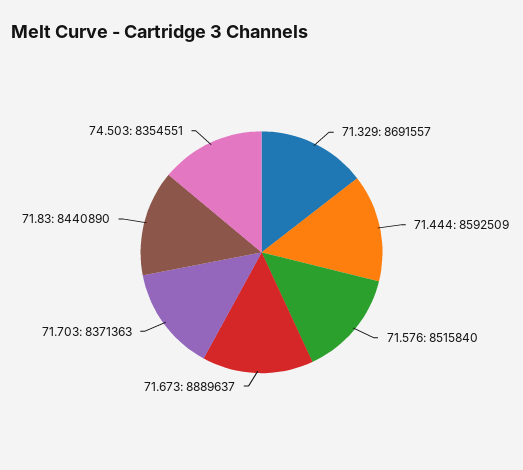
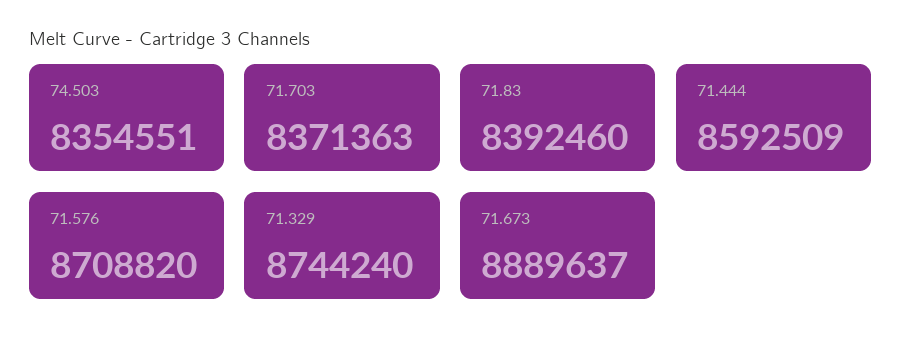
71.329: 8691557 -> 8744240
71.576: 8515840 -> 8708820
71.83: 8440890 -> 8392460

